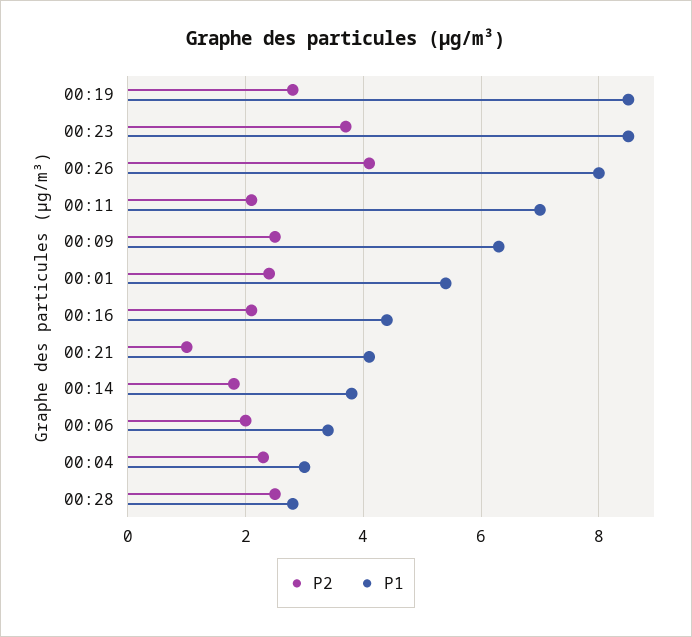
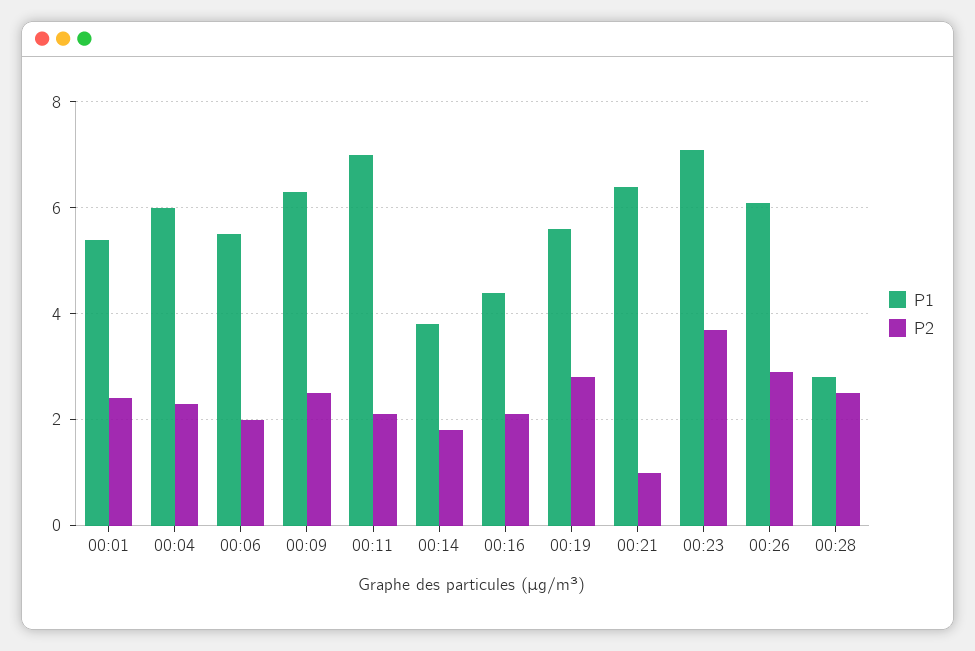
P1, 00:19: 8.5 -> 5.5
P1, 00:23: 8.5 -> 7
P2, 00:26: 4 -> 3
P1, 00:26: 8 -> 6
P1, 00:21: 4 -> 6.5
P1, 00:06: 3.5 -> 5.5
P1, 00:04: 3 -> 6

